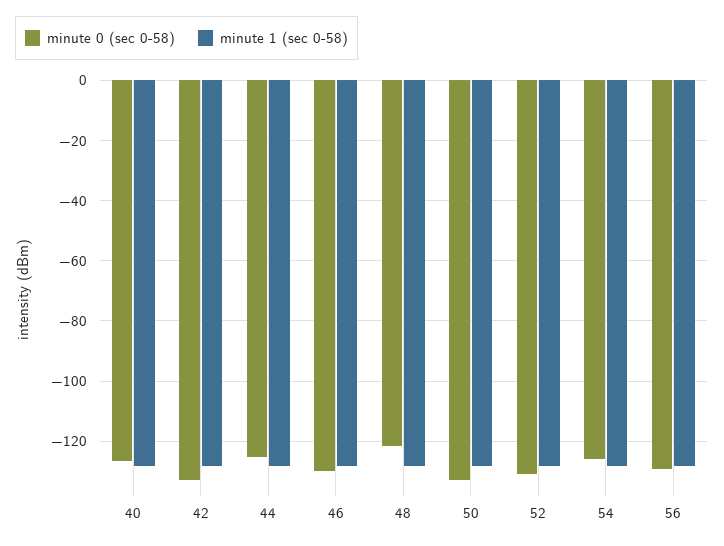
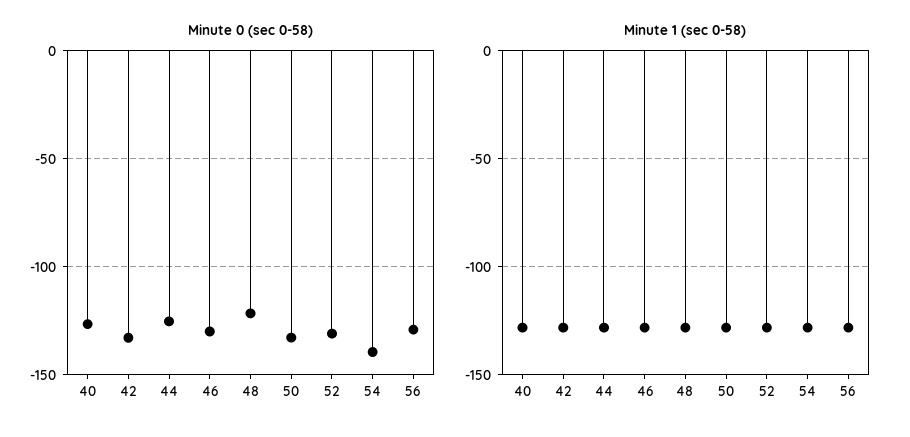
minute 0 (sec 0-58), 54: -126 -> -140

